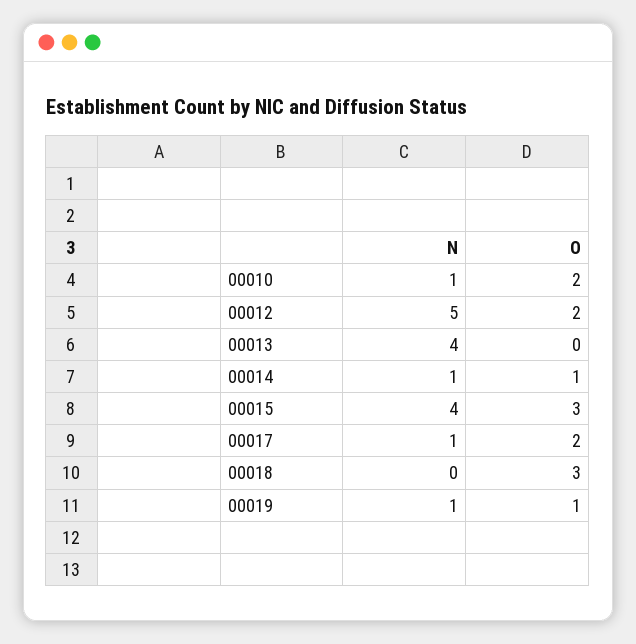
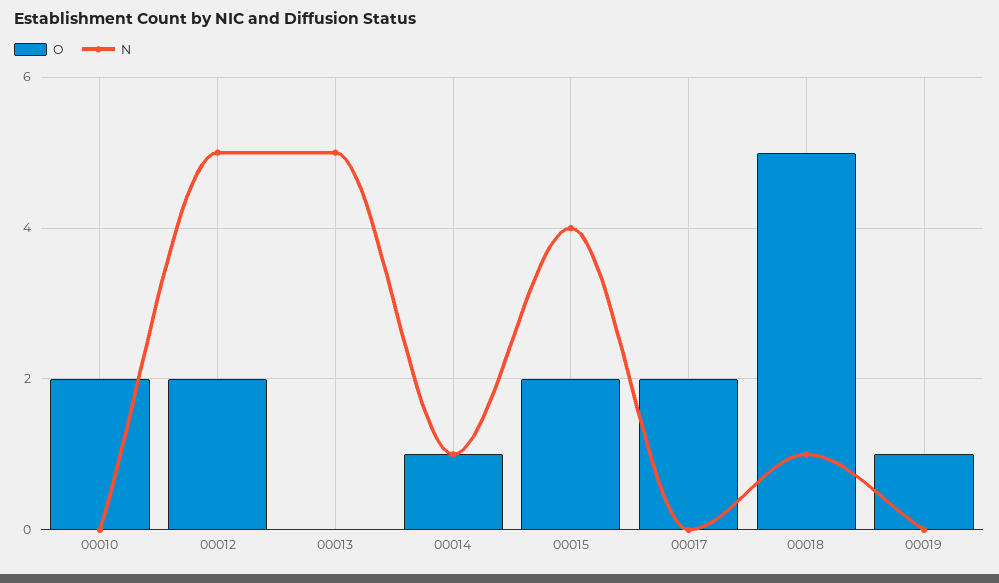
N, 00010: 1 -> 0
N, 00013: 4 -> 5
O, 00015: 3 -> 2
N, 00017: 1 -> 0
N, 00018: 0 -> 1
O, 00018: 3 -> 5
N, 00019: 1 -> 0

